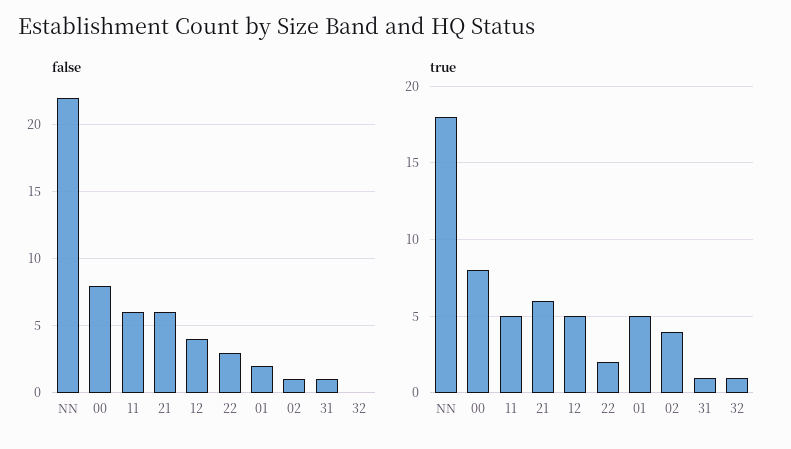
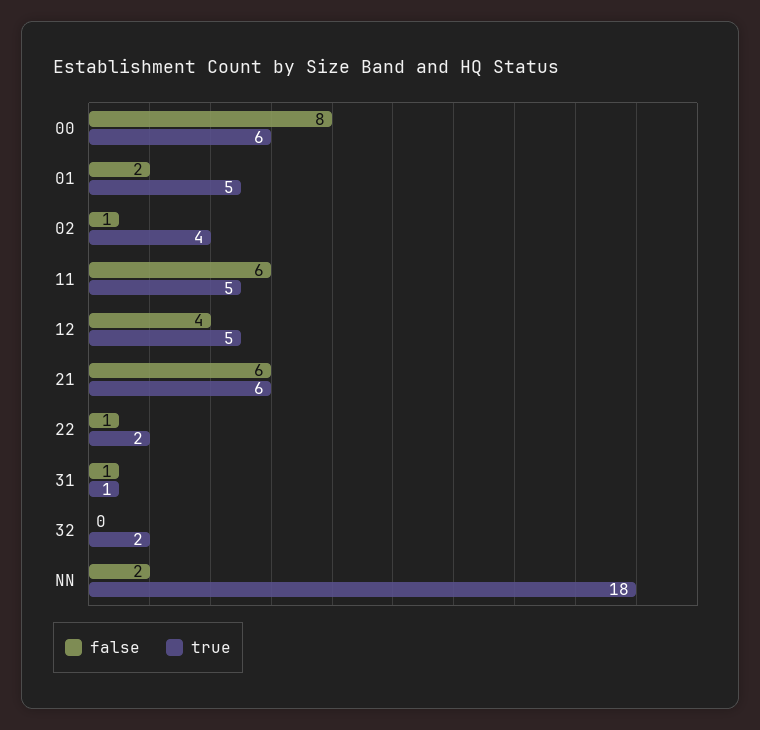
false, NN: 22 -> 2
false, 22: 3 -> 1
true, 00: 8 -> 6
true, 32: 1 -> 2

